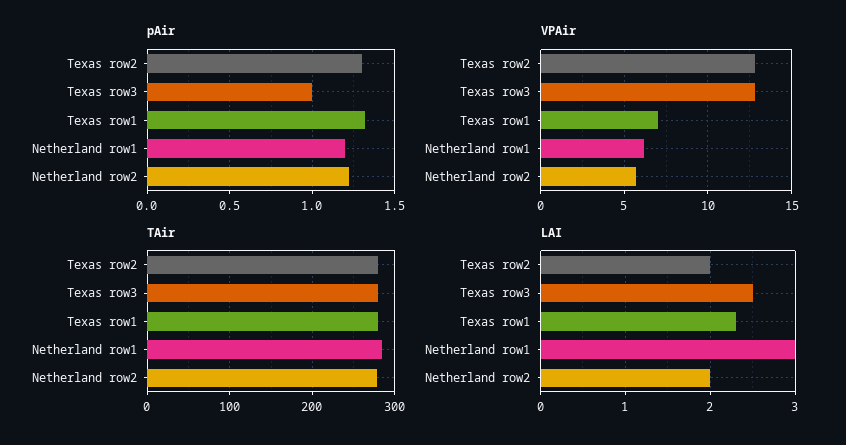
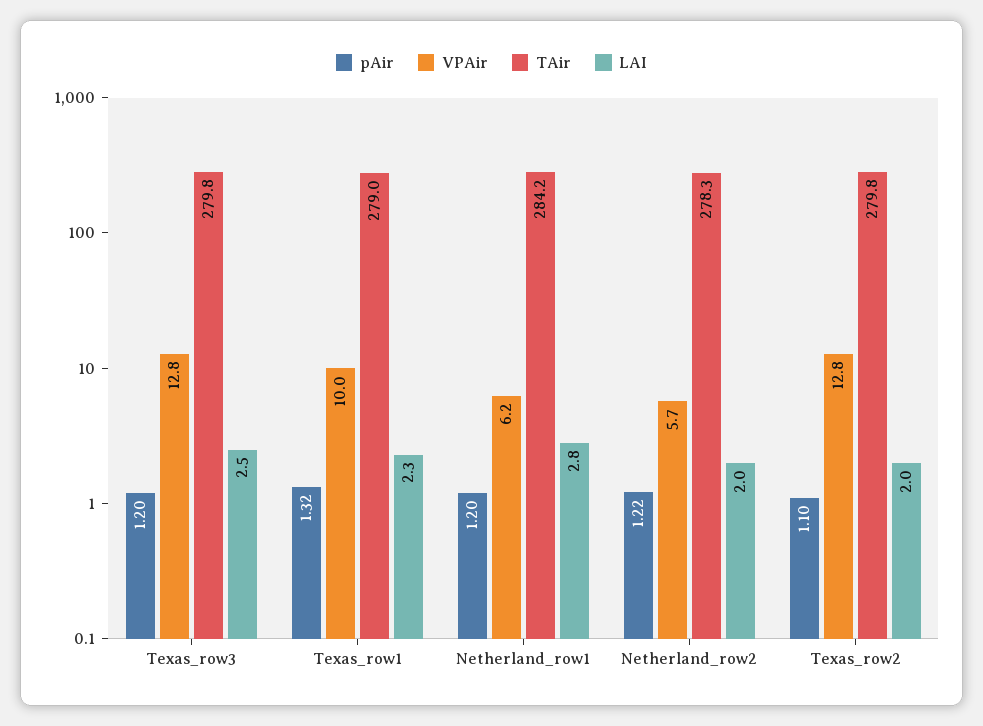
pAir, Texas row2: 1.3 -> 1.1
pAir, Texas row3: 1 -> 1.2
VPAir, Texas row1: 7 -> 10
LAI, Netherland row1: 3 -> 2.8

